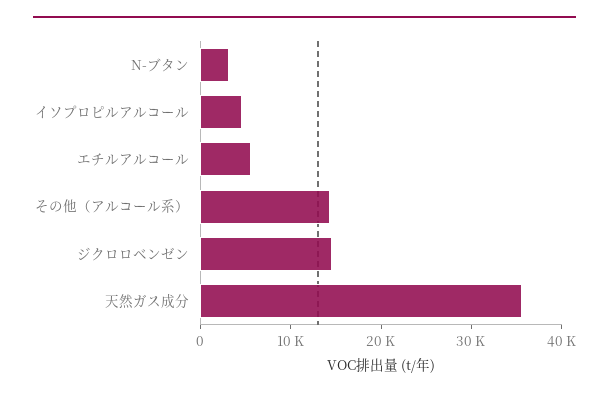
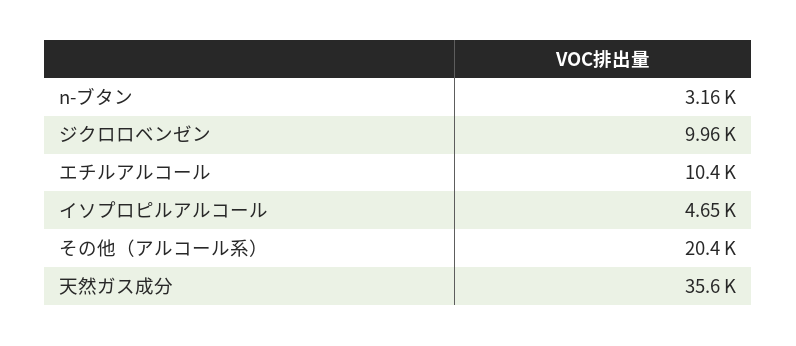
エチルアルコール: 6000 -> 10400
その他（アルコール系）: 14000 -> 20400
ジクロロベンゼン: 14000 -> 9960

